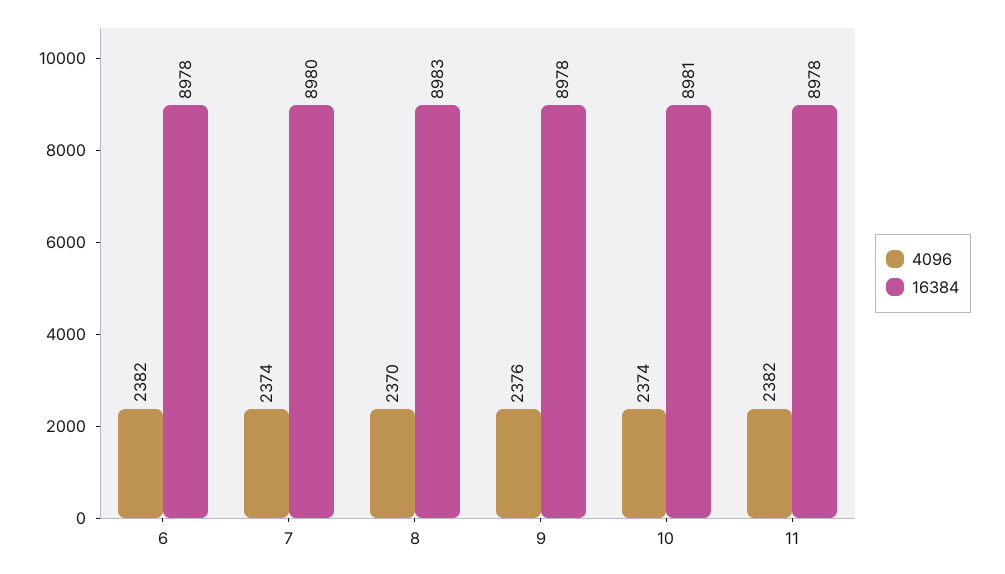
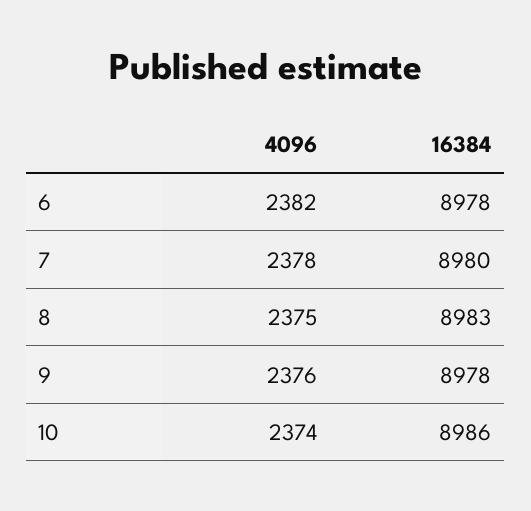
4096, 7: 2374 -> 2378
4096, 8: 2370 -> 2375
16384, 10: 8981 -> 8986
4096, 11: 2382 -> none
16384, 11: 8978 -> none

